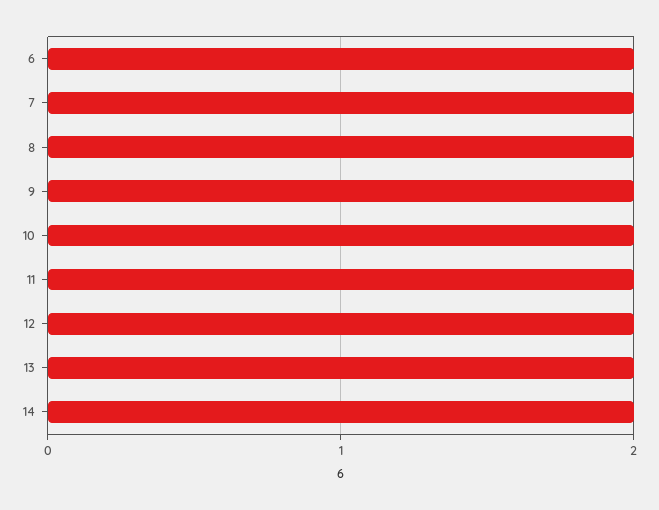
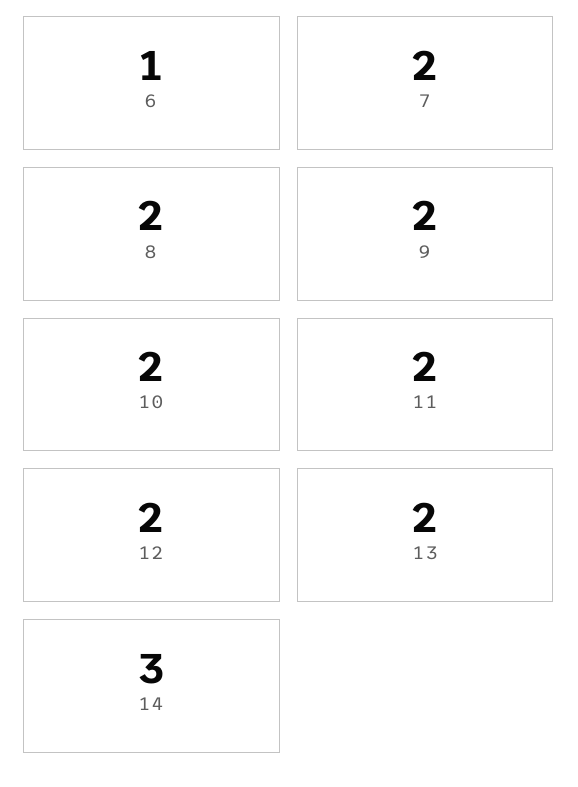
6: 2 -> 1
14: 2 -> 3

